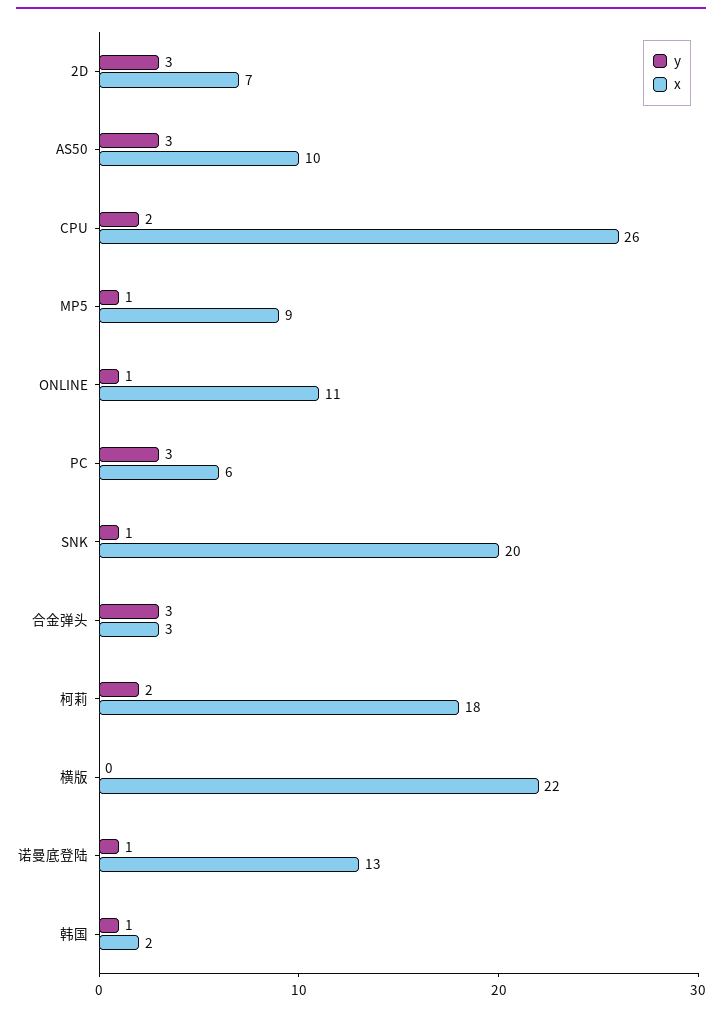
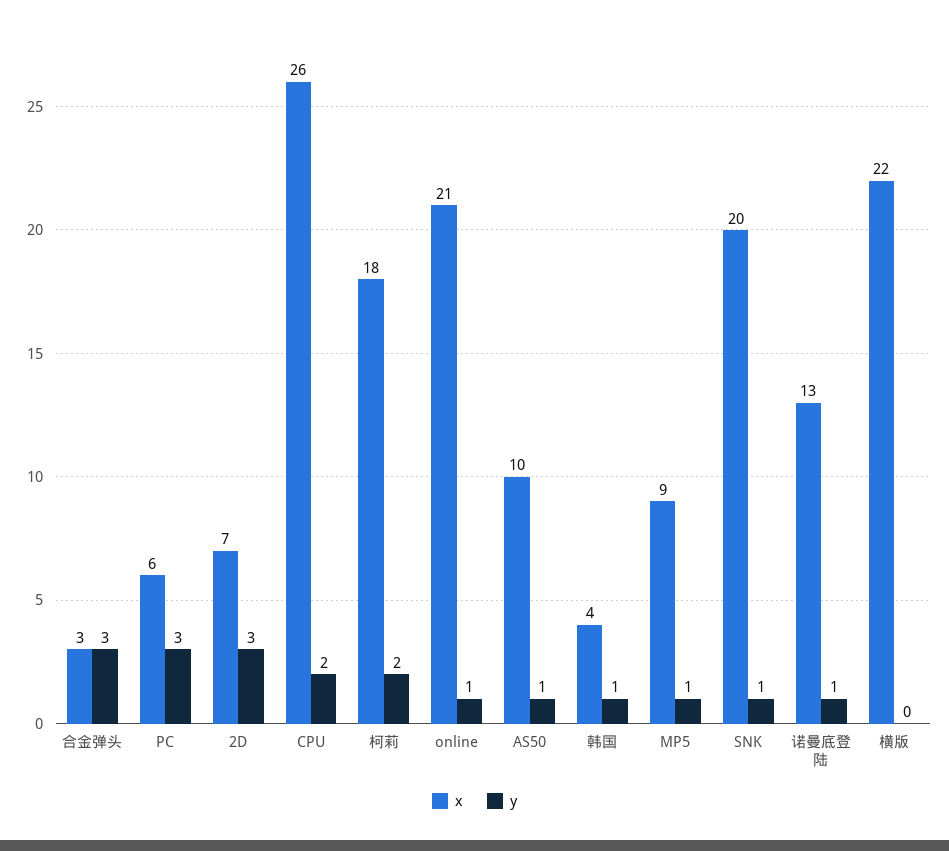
y, AS50: 3 -> 1
x, ONLINE: 11 -> 21
x, 韩国: 2 -> 4

